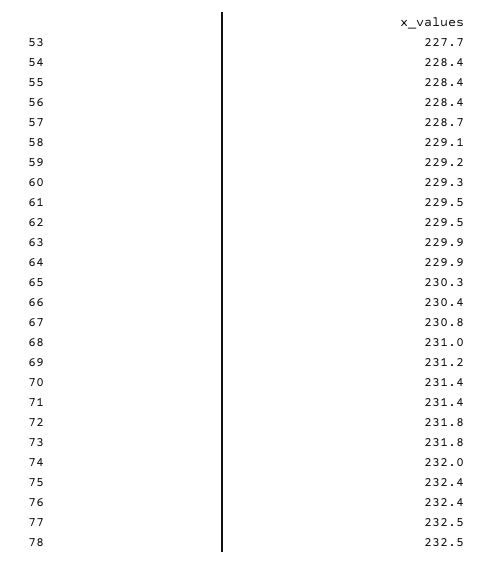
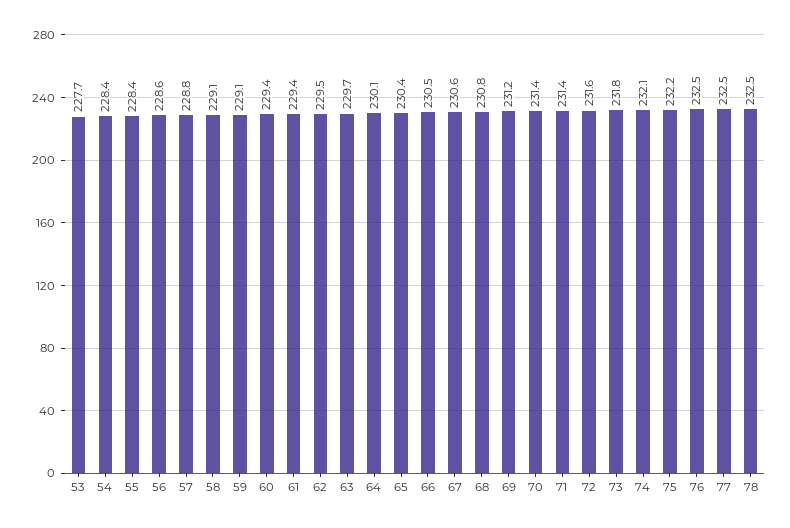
56: 228.4 -> 228.6
57: 228.7 -> 228.8
59: 229.2 -> 229.1
60: 229.3 -> 229.4
61: 229.5 -> 229.4
63: 229.9 -> 229.7
64: 229.9 -> 230.1
65: 230.3 -> 230.4
66: 230.4 -> 230.5
67: 230.8 -> 230.6
68: 231 -> 230.8
72: 231.8 -> 231.6
74: 232 -> 232.1
75: 232.4 -> 232.2
76: 232.4 -> 232.5

